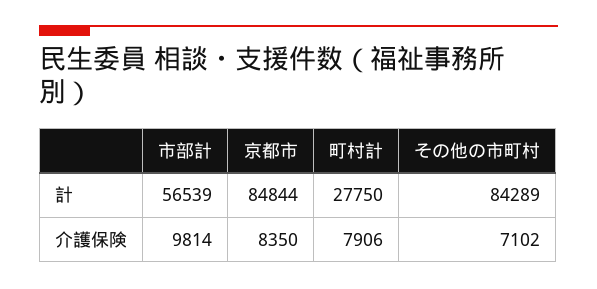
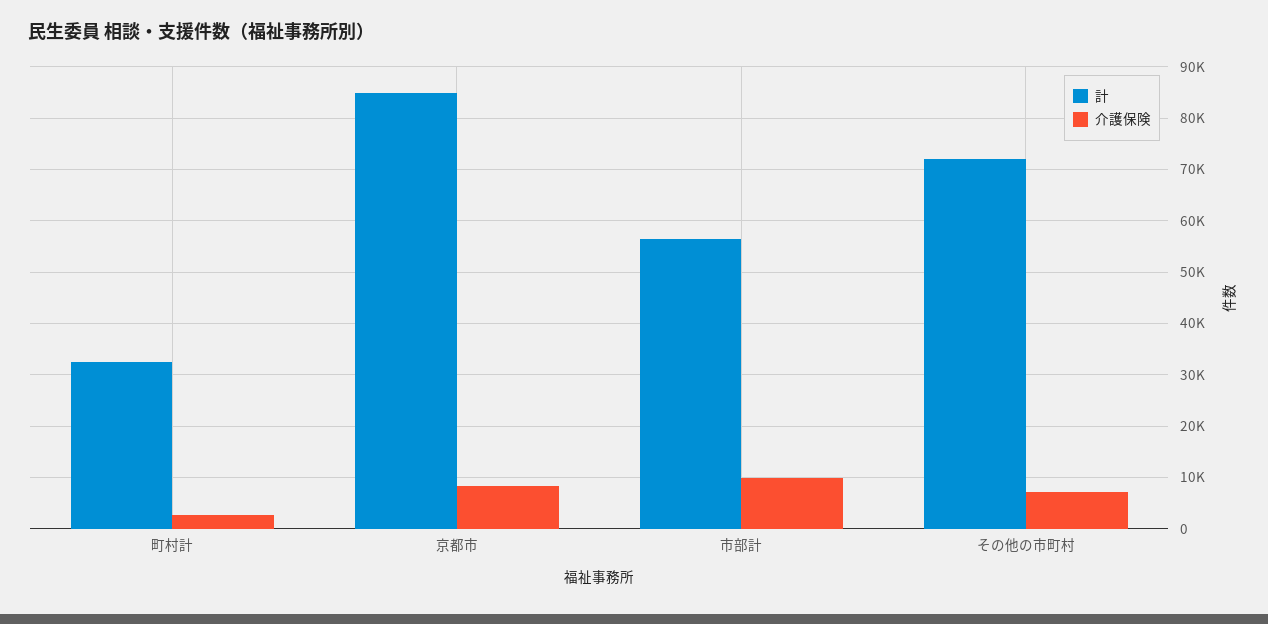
計, 町村計: 27750 -> 32000
計, その他の市町村: 84289 -> 72000
介護保険, 町村計: 7906 -> 2000

